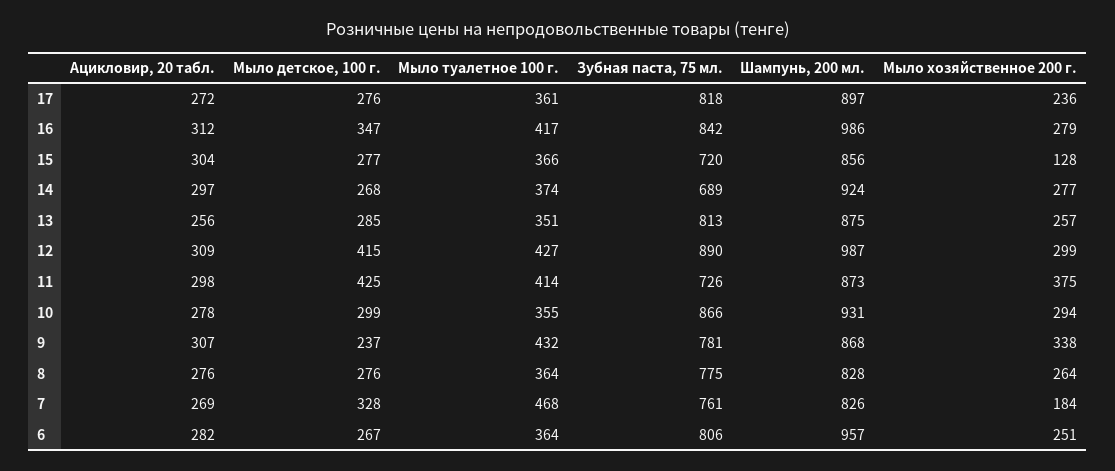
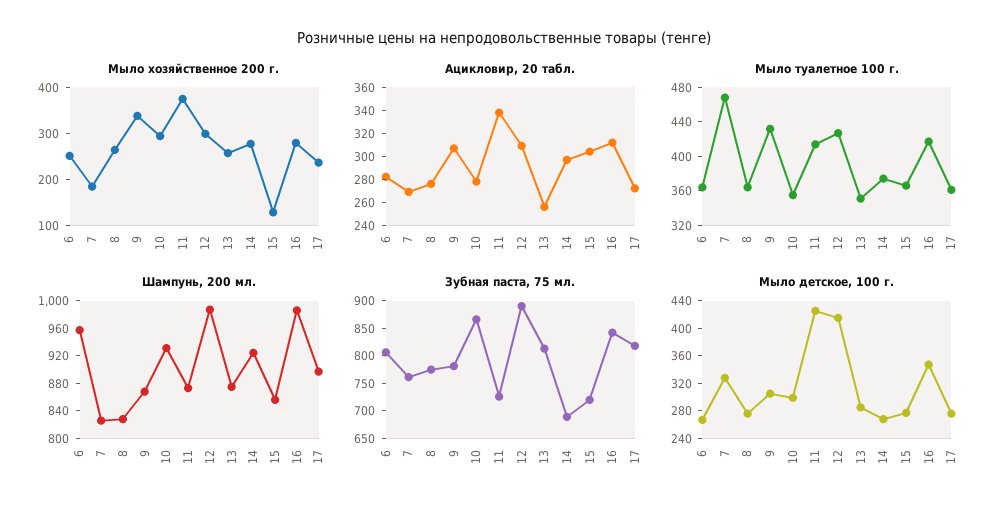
Ацикловир, 20 табл., 11: 298 -> 340
Мыло детское, 100 г., 9: 237 -> 300

